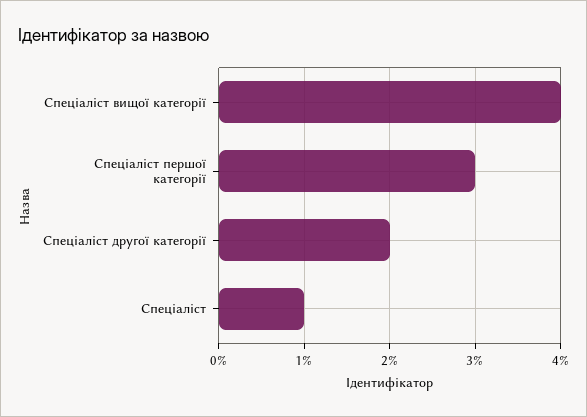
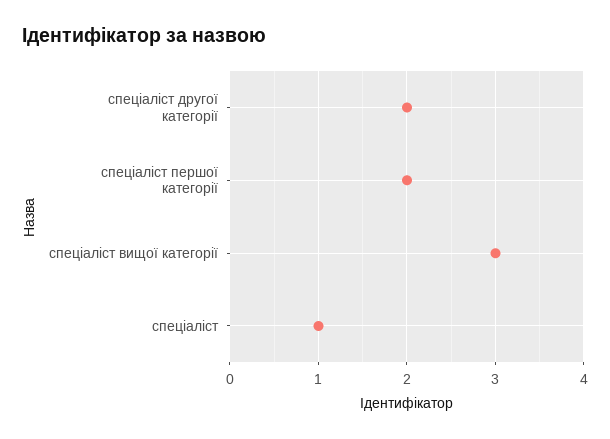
Спеціаліст вищої категорії: 4 -> 3
Спеціаліст першої категорії: 3 -> 2

